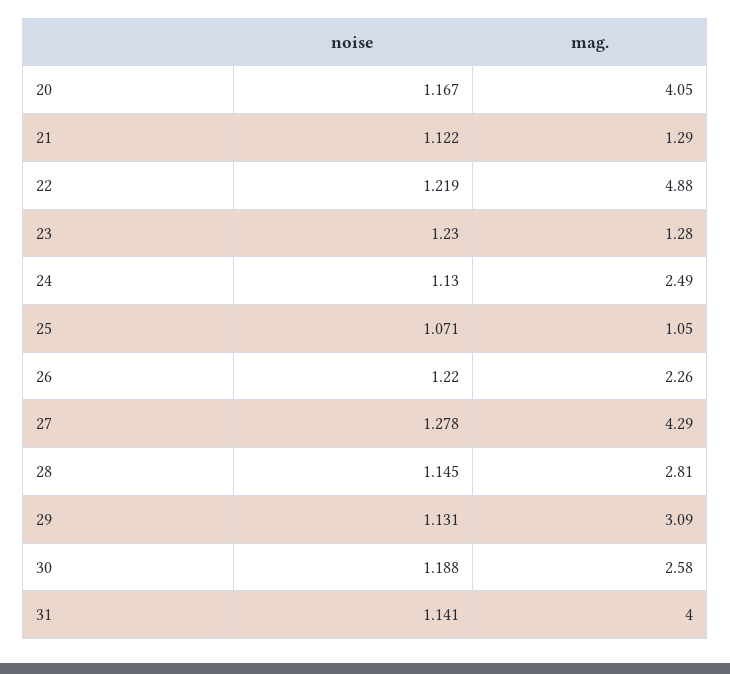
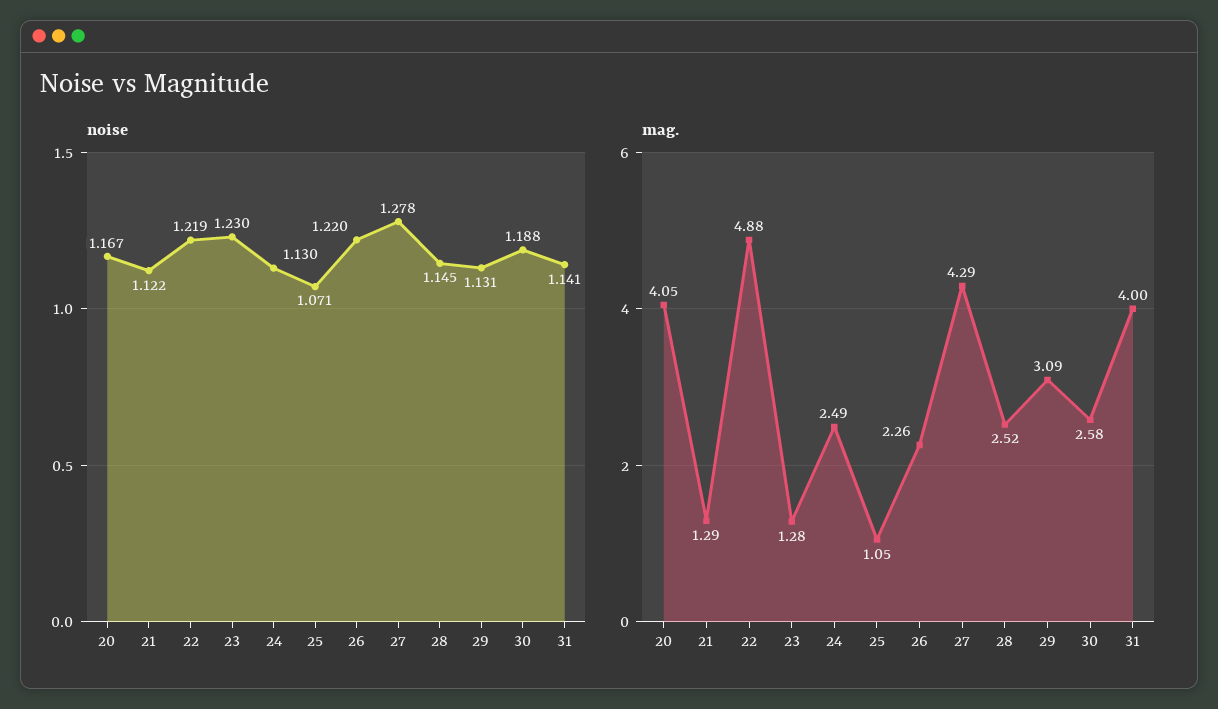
mag., 28: 2.81 -> 2.52

